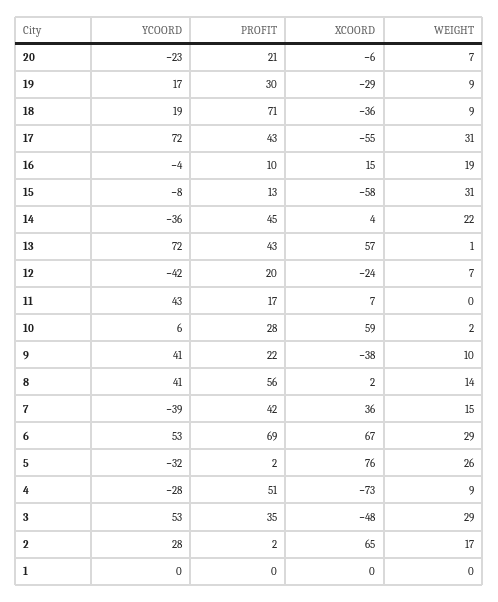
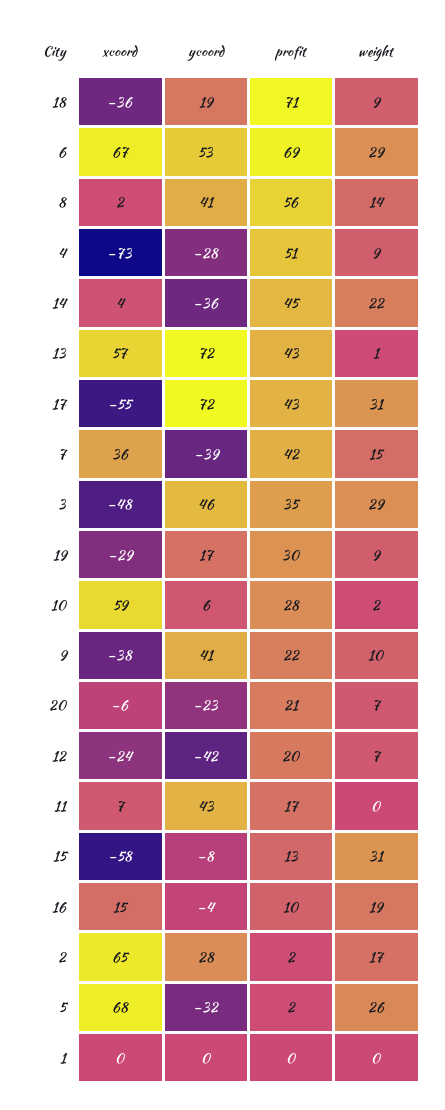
XCOORD, 5: 76 -> 68
YCOORD, 3: 53 -> 46

